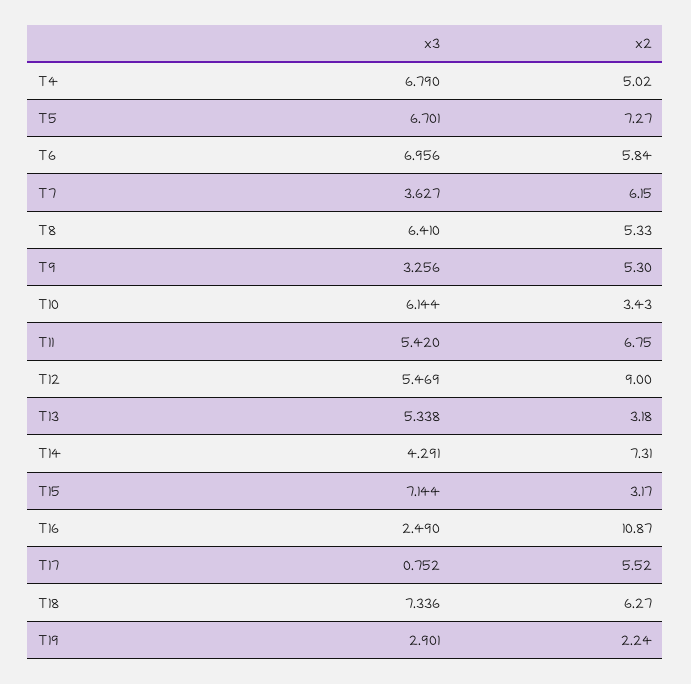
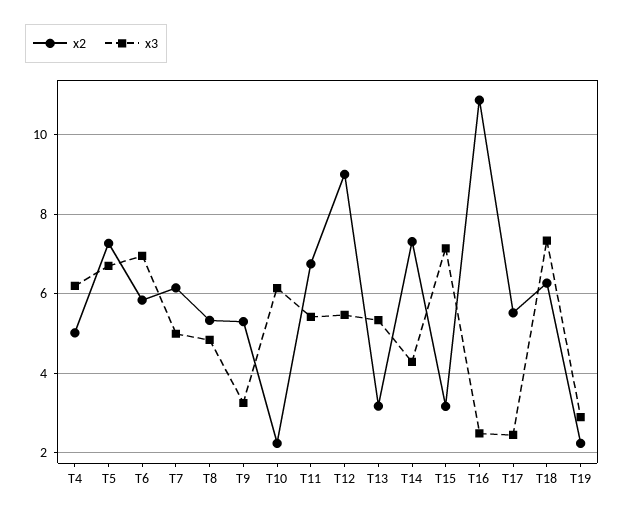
x3, T4: 6.79 -> 6.2
x3, T7: 3.627 -> 5
x3, T8: 6.41 -> 4.8
x2, T10: 3.43 -> 2.2
x3, T17: 0.752 -> 2.4

